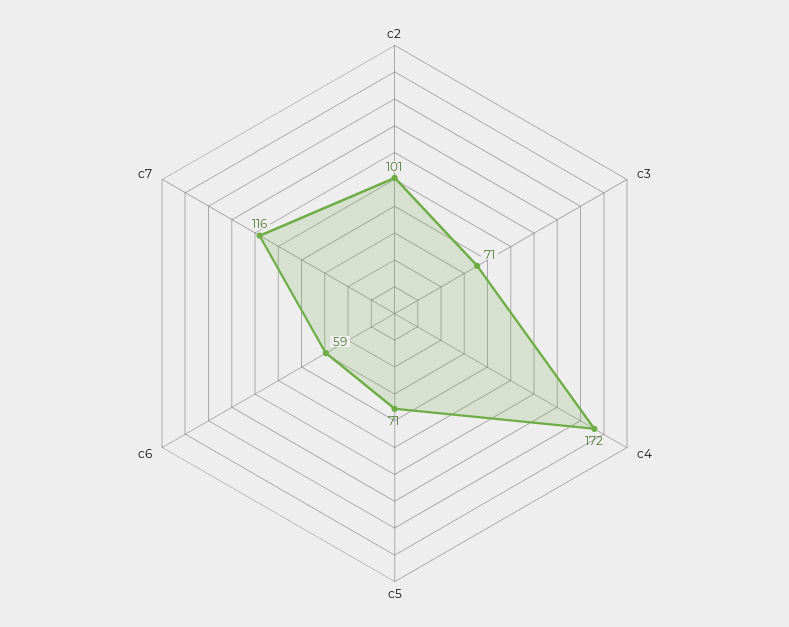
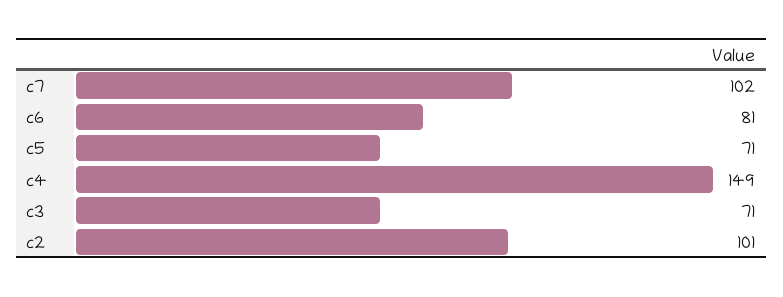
c4: 172 -> 149
c6: 59 -> 81
c7: 116 -> 102

